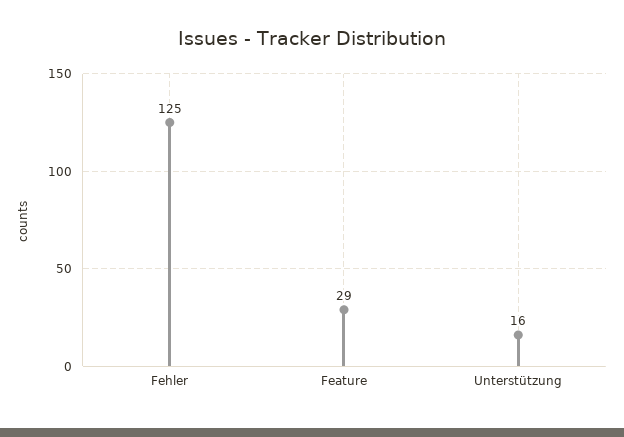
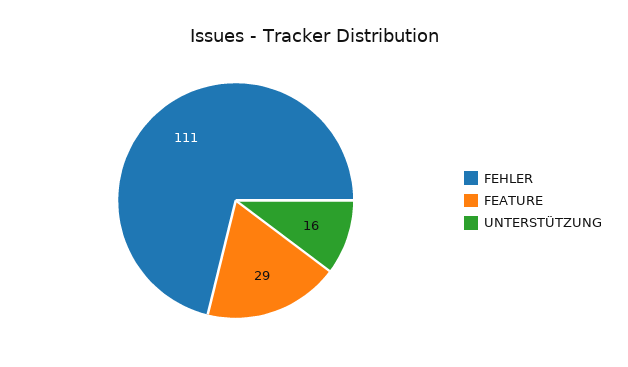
Fehler: 125 -> 111

